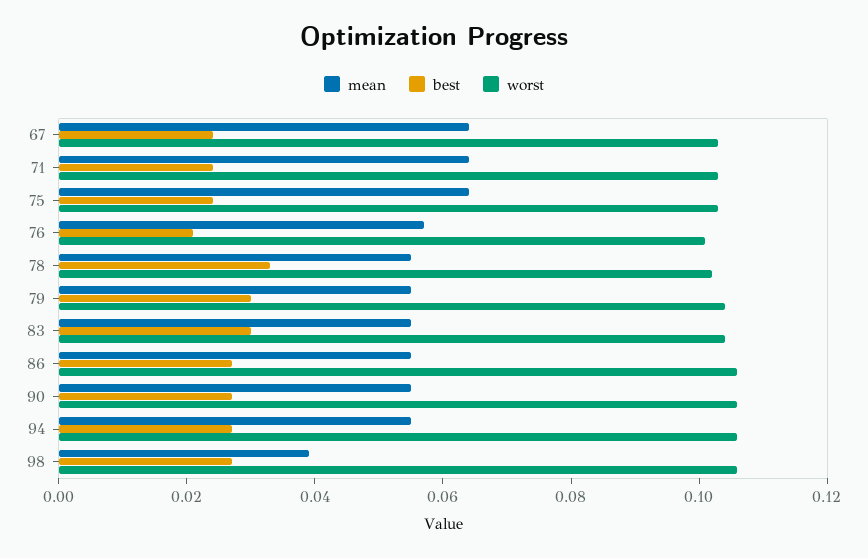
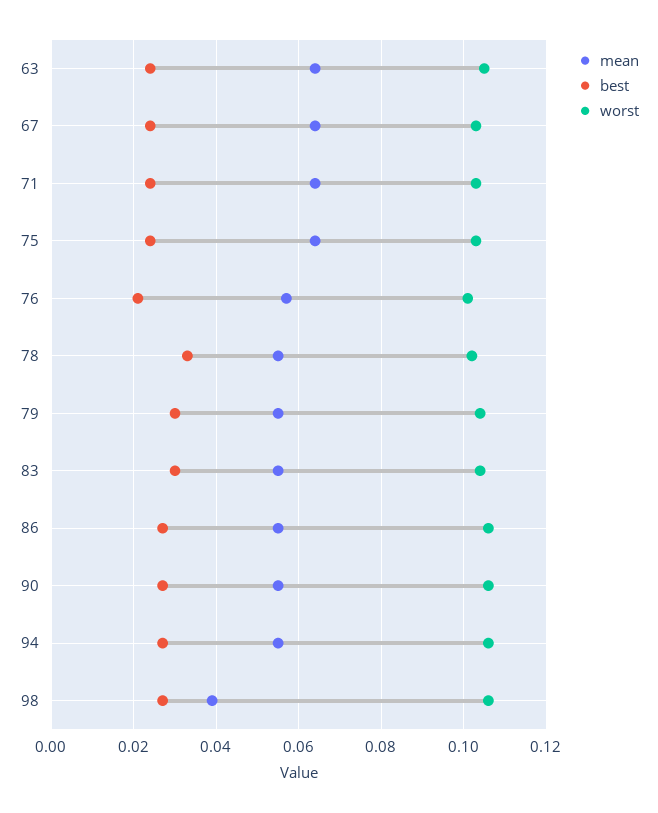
mean, 63: none -> 0.065
best, 63: none -> 0.025
worst, 63: none -> 0.105

